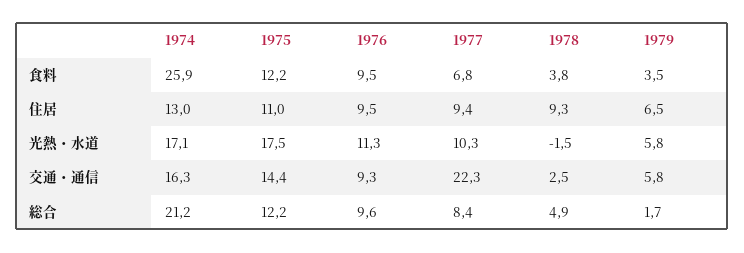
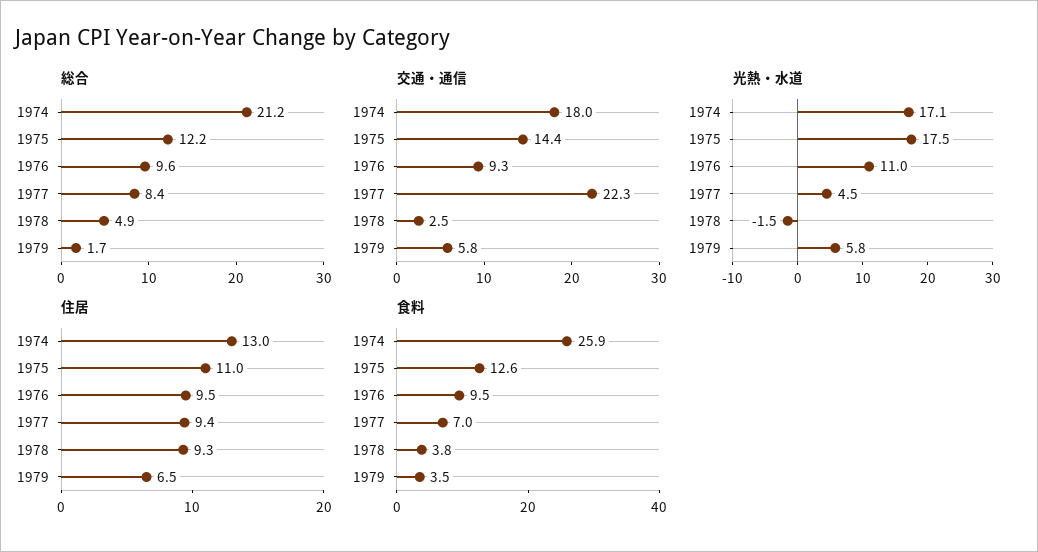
食料, 1975: 12.2 -> 12.6
食料, 1977: 6.8 -> 7
光熱・水道, 1976: 11.3 -> 11
光熱・水道, 1977: 10.3 -> 4.5
交通・通信, 1974: 16.3 -> 18

